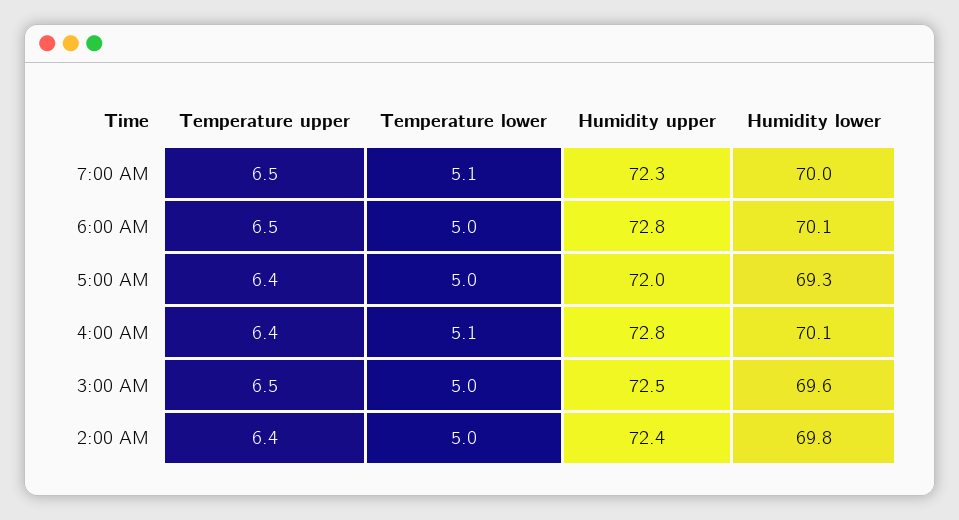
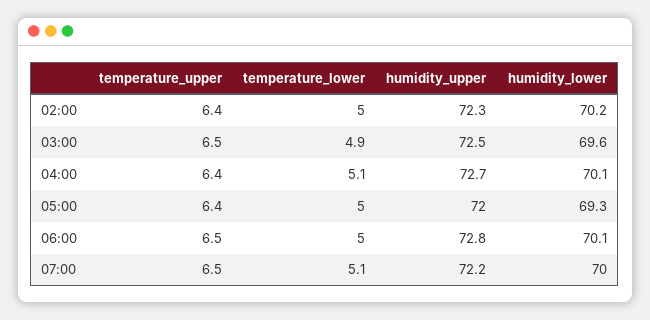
Humidity upper, 7:00 AM: 72.3 -> 72.2
Humidity upper, 4:00 AM: 72.8 -> 72.7
Temperature lower, 3:00 AM: 5 -> 4.9
Humidity upper, 2:00 AM: 72.4 -> 72.3
Humidity lower, 2:00 AM: 69.8 -> 70.2

